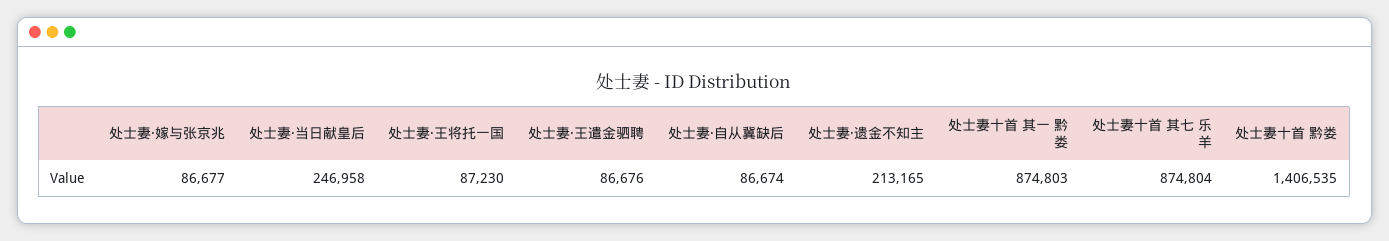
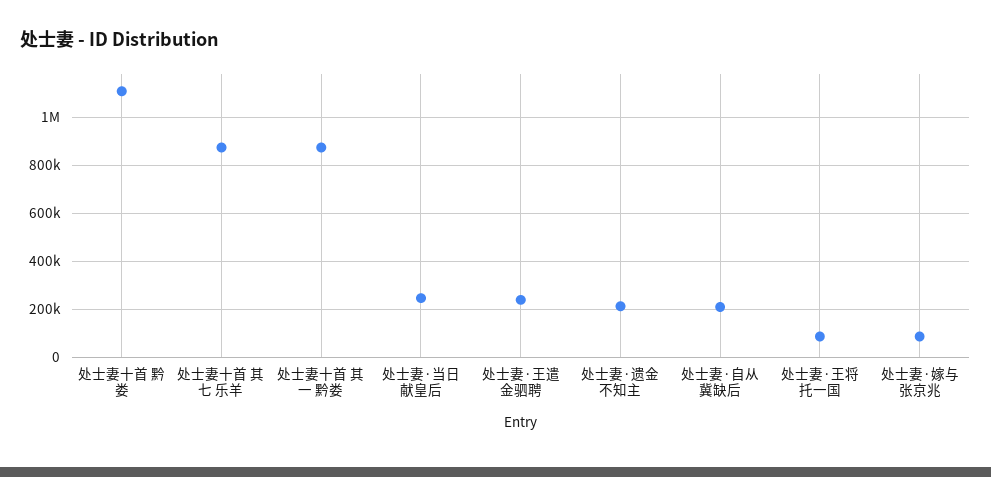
处士妻·王遣金驷聘: 86676 -> 250000
处士妻·自从冀缺后: 86674 -> 200000
处士妻十首 黔娄: 1406535 -> 1100000

